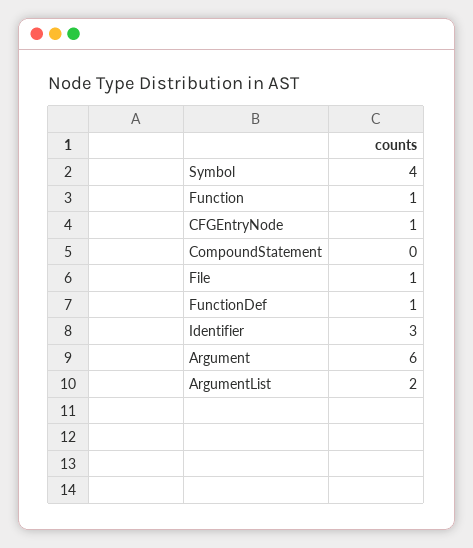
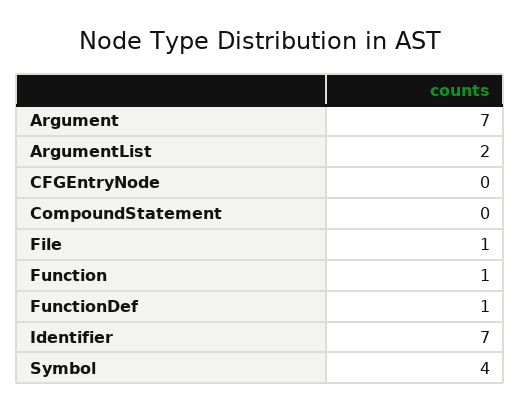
CFGEntryNode: 1 -> 0
Identifier: 3 -> 7
Argument: 6 -> 7

